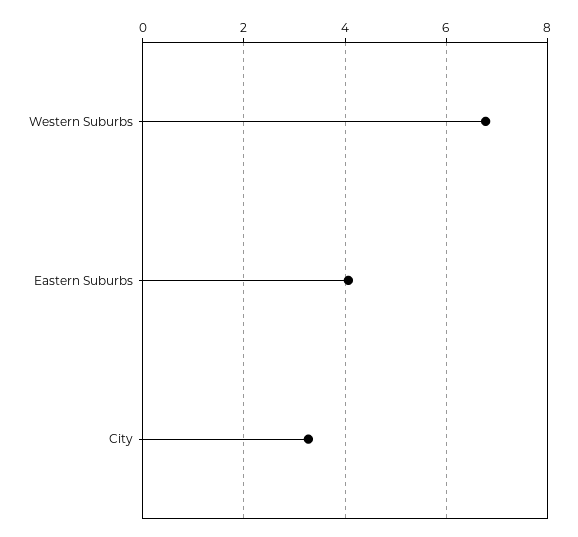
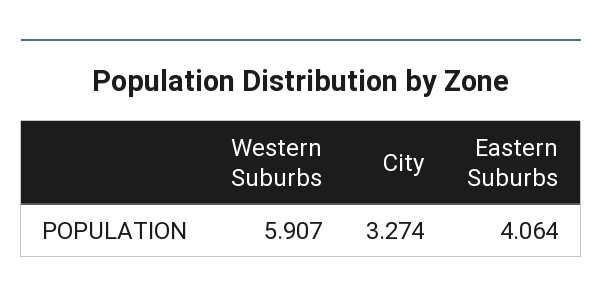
Western Suburbs: 6.8 -> 5.907

